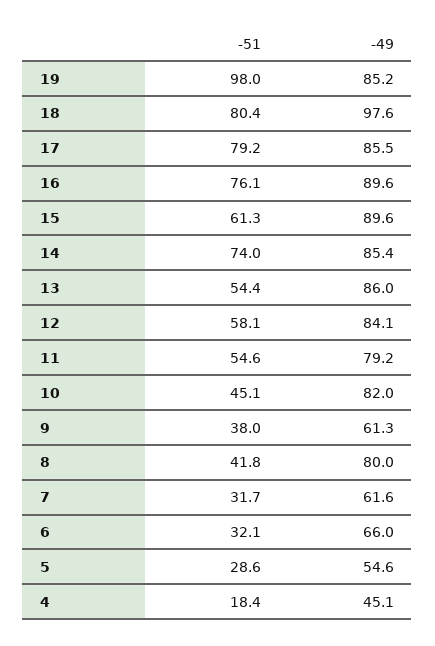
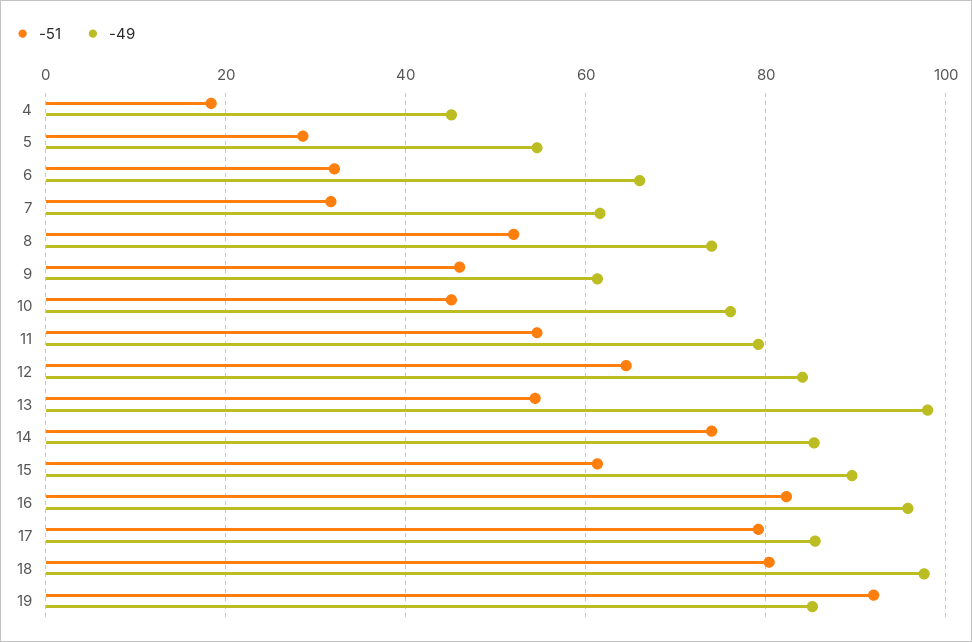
-51, 19: 98 -> 92
-51, 16: 76.1 -> 82
-49, 16: 89.6 -> 96
-49, 13: 86 -> 98
-51, 12: 58.1 -> 64
-49, 10: 82 -> 76
-51, 9: 38 -> 46
-51, 8: 41.8 -> 52
-49, 8: 80 -> 74

